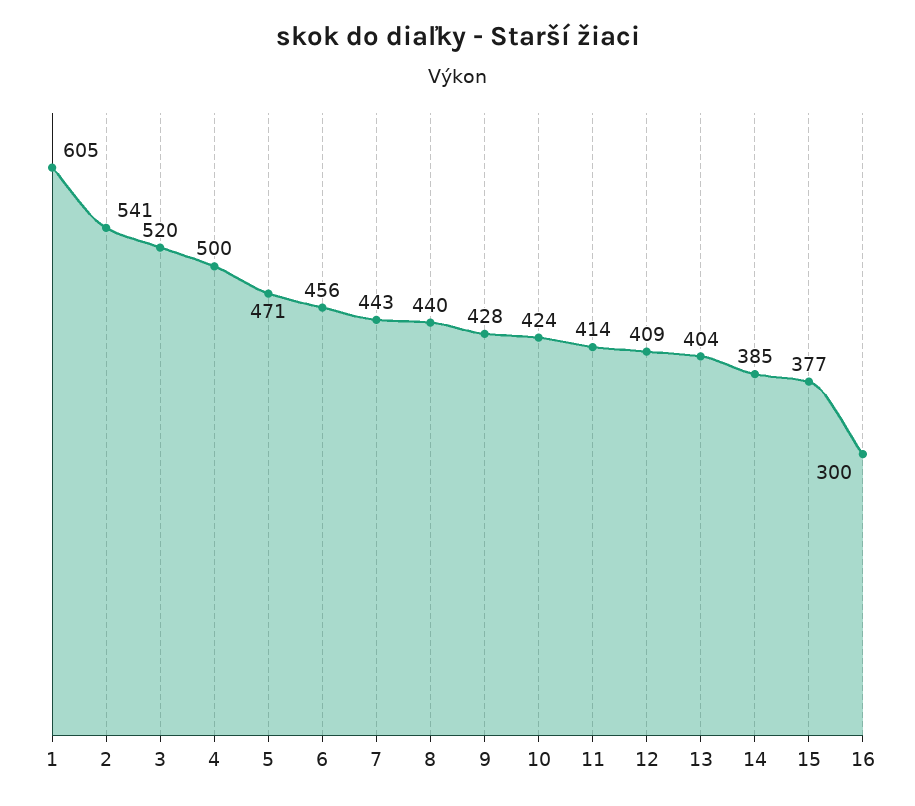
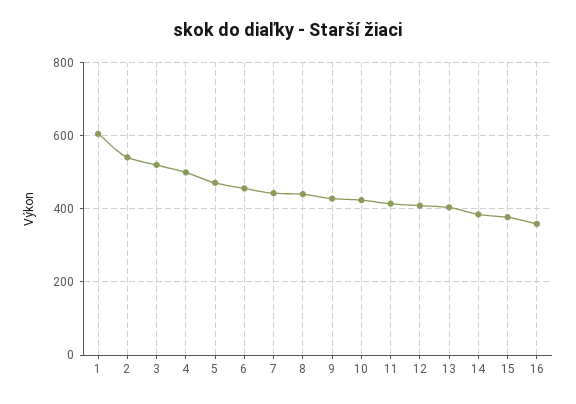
16: 300 -> 360

